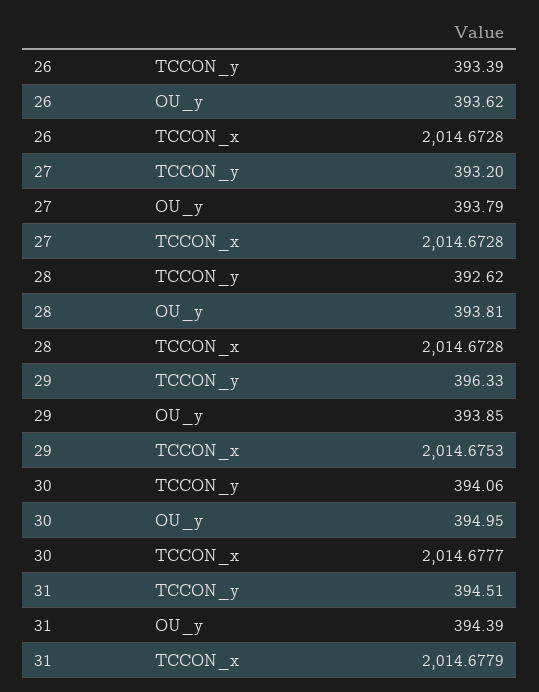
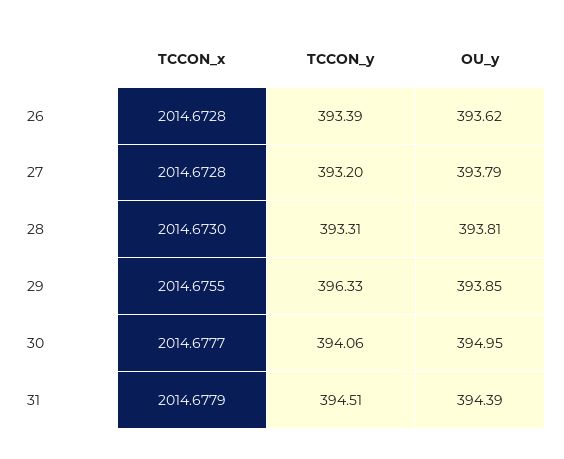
28, TCCON_y: 392.62 -> 393.31
28, TCCON_x: 2014.6728 -> 2014.673
29, TCCON_x: 2014.6753 -> 2014.6755

